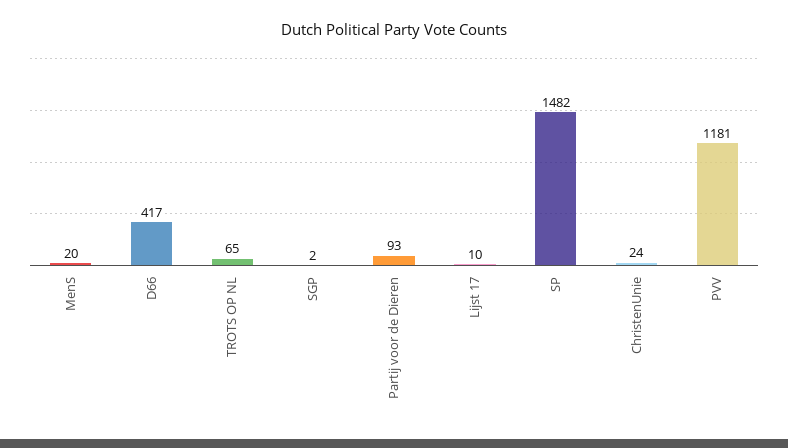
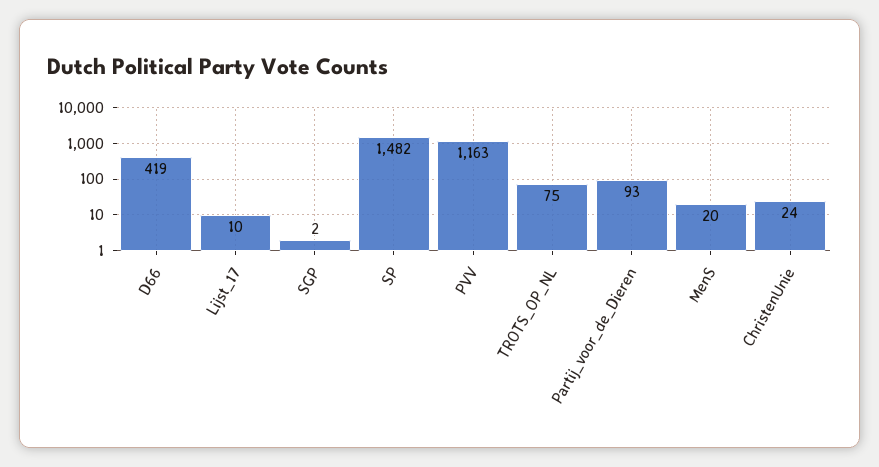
D66: 417 -> 419
TROTS OP NL: 65 -> 75
PVV: 1181 -> 1163

